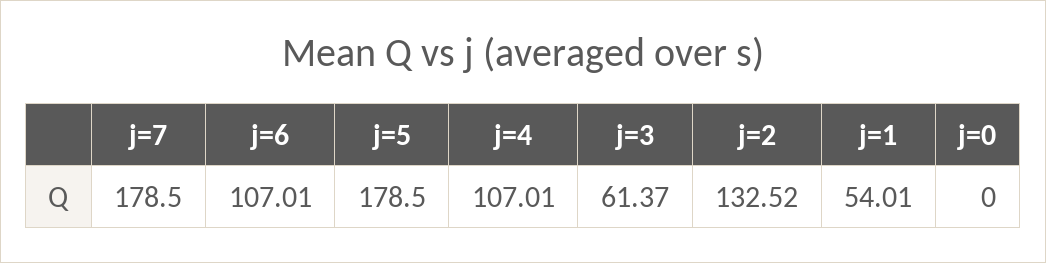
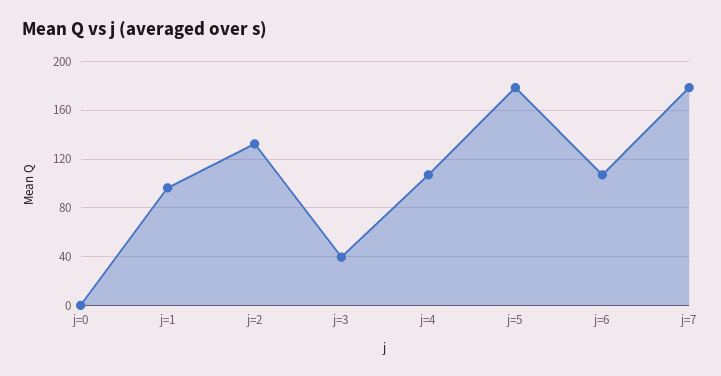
j=3: 61.37 -> 40
j=1: 54.01 -> 95

